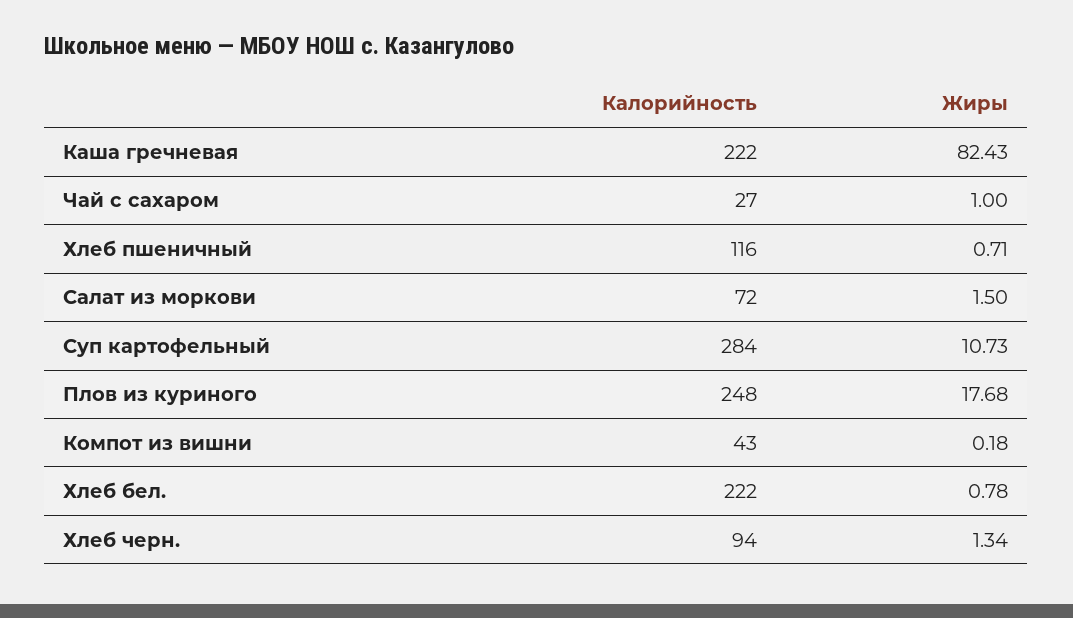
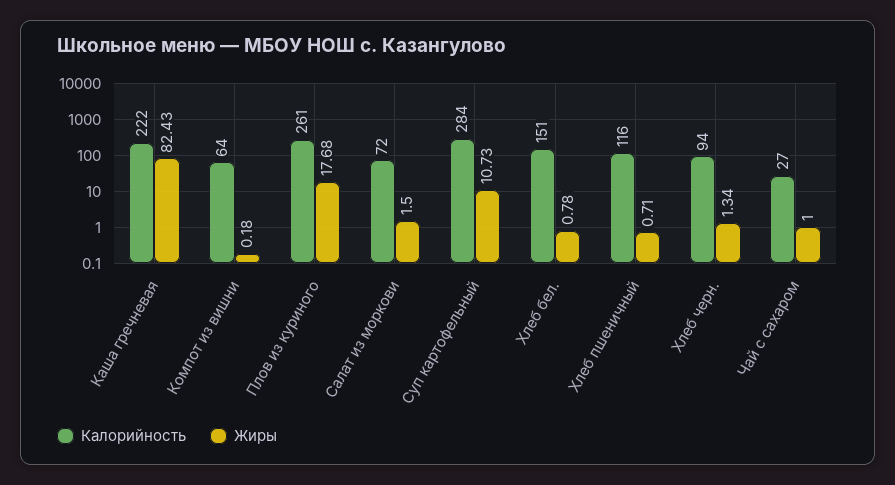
Калорийность, Плов из куриного: 248 -> 261
Калорийность, Компот из вишни: 43 -> 64
Калорийность, Хлеб бел.: 222 -> 151

